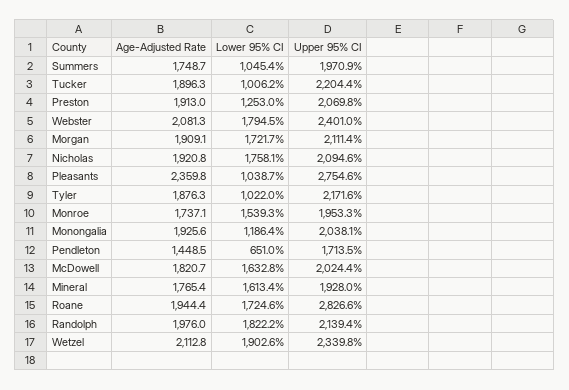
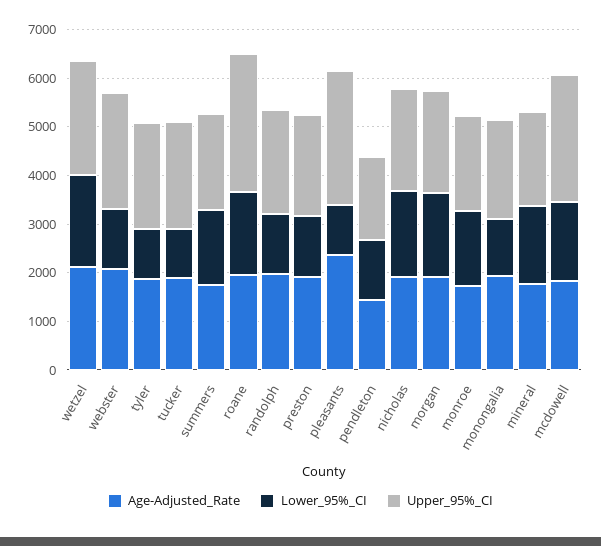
Lower 95% CI, Summers: 1045.4 -> 1600
Lower 95% CI, Webster: 1794.5 -> 1200
Lower 95% CI, Pendleton: 651 -> 1200
Upper 95% CI, McDowell: 2024.4 -> 2600
Lower 95% CI, Randolph: 1822.2 -> 1200

